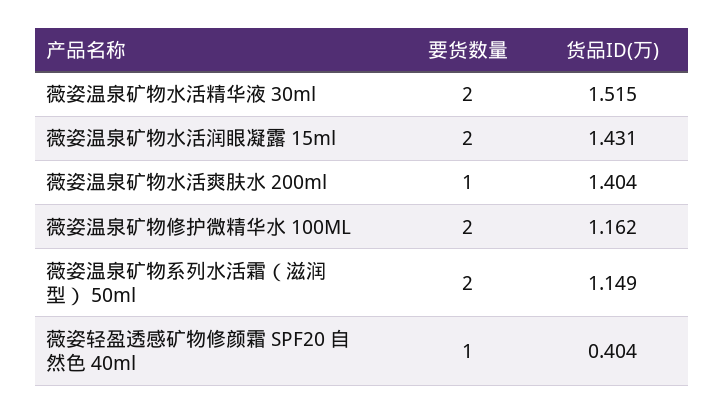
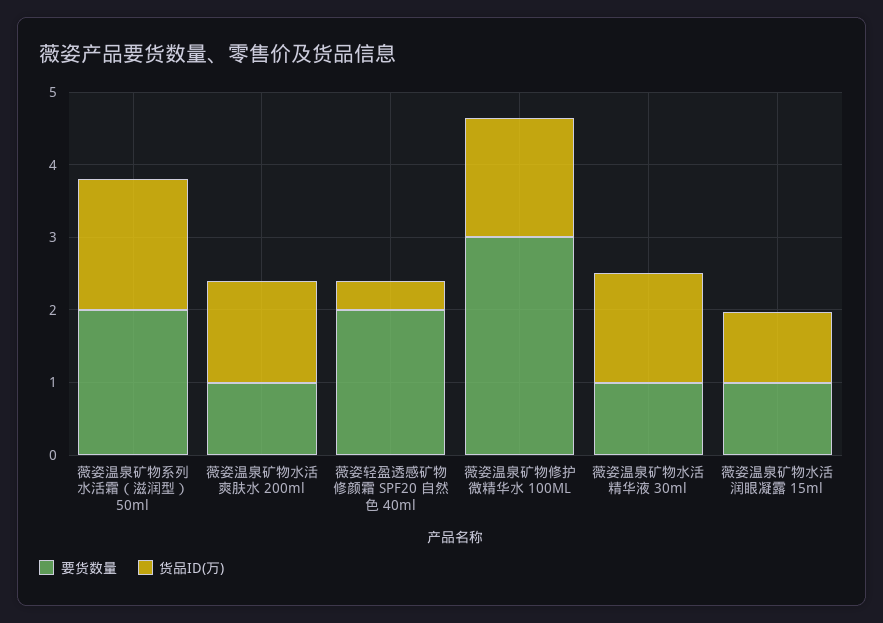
要货数量, 薇姿温泉矿物水活精华液 30ml: 2 -> 1
要货数量, 薇姿温泉矿物水活润眼凝露 15ml: 2 -> 1
货品ID(万), 薇姿温泉矿物水活润眼凝露 15ml: 1.431 -> 1
要货数量, 薇姿温泉矿物修护微精华水 100ML: 2 -> 3
货品ID(万), 薇姿温泉矿物修护微精华水 100ML: 1.162 -> 1.6
货品ID(万), 薇姿温泉矿物系列水活霜（滋润型） 50ml: 1.149 -> 1.8
要货数量, 薇姿轻盈透感矿物修颜霜 SPF20 自然色 40ml: 1 -> 2

